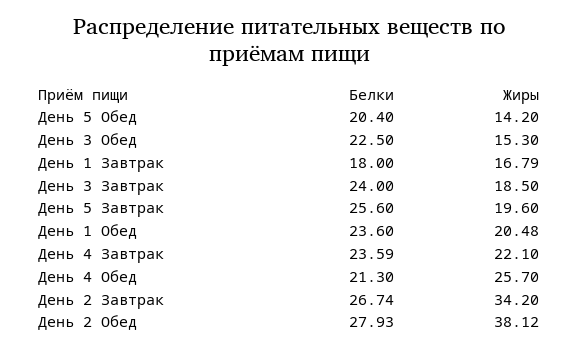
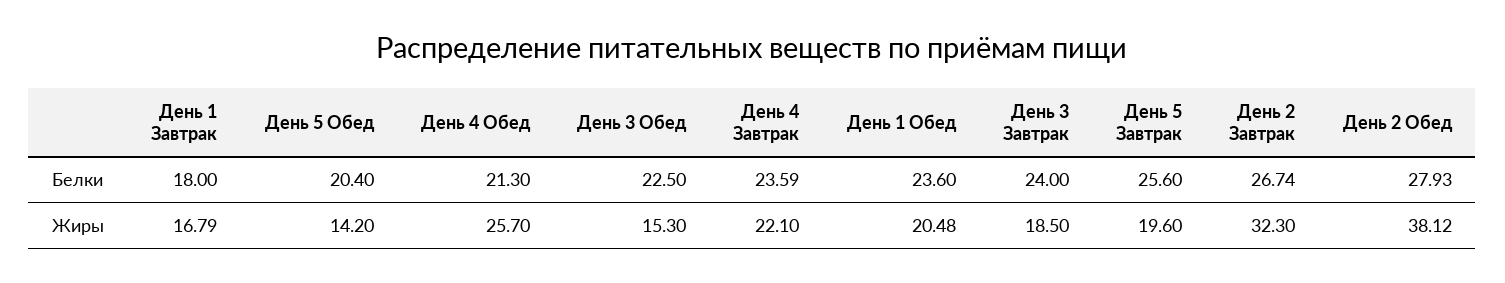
Жиры, День 2 Завтрак: 34.2 -> 32.3

